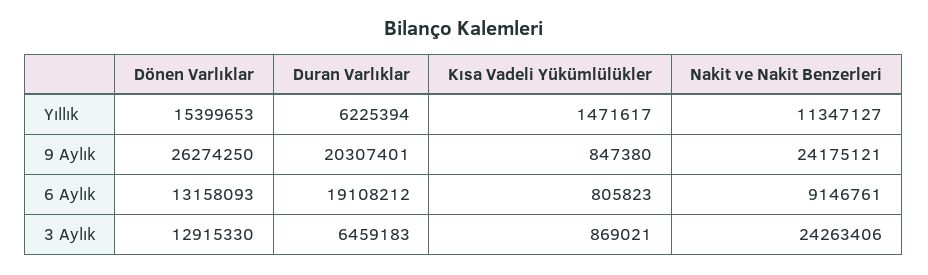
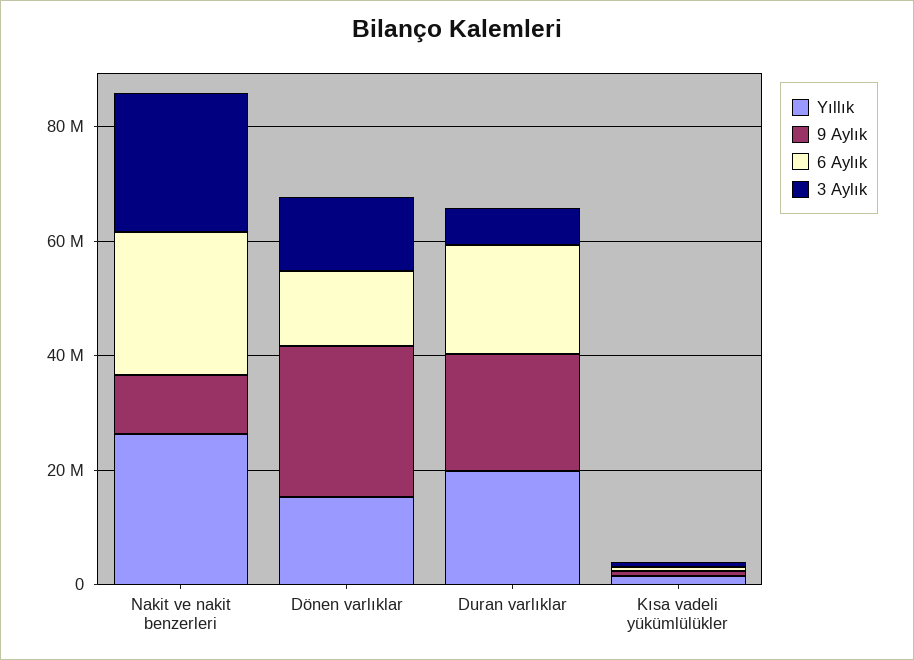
Yıllık, Duran Varlıklar: 6225394 -> 20000000
Yıllık, Nakit ve Nakit Benzerleri: 11347127 -> 25000000
9 Aylık, Nakit ve Nakit Benzerleri: 24175121 -> 10000000
6 Aylık, Nakit ve Nakit Benzerleri: 9146761 -> 25000000

